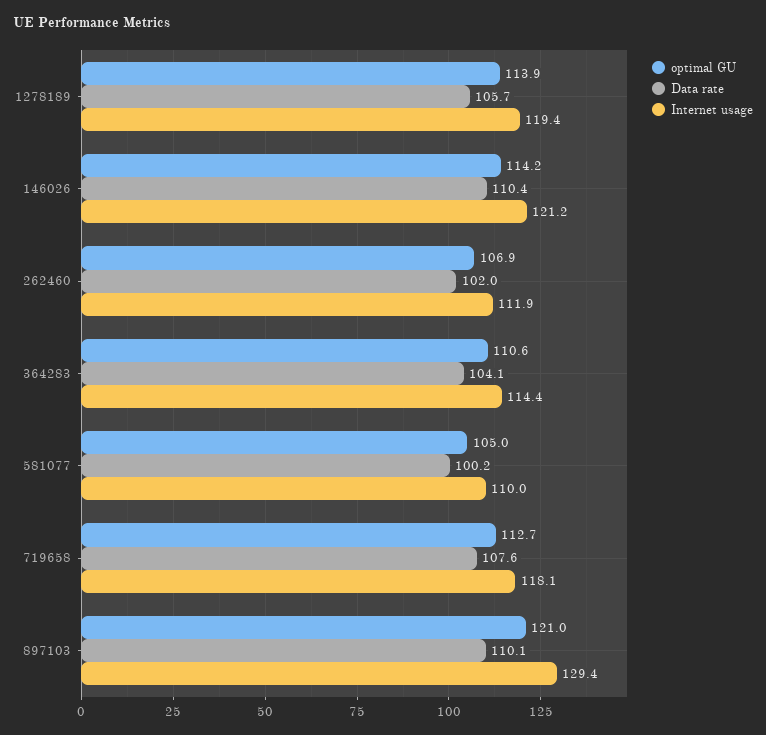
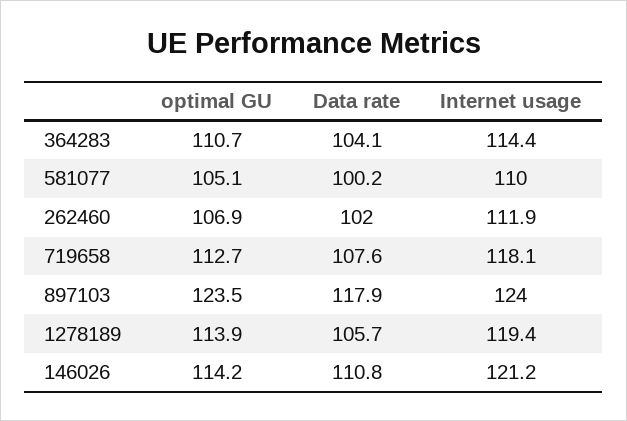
Data rate, 146026: 110.4 -> 110.8
optimal GU, 364283: 110.6 -> 110.7
optimal GU, 581077: 105 -> 105.1
optimal GU, 897103: 121 -> 123.5
Data rate, 897103: 110.1 -> 117.9
Internet usage, 897103: 129.4 -> 124

